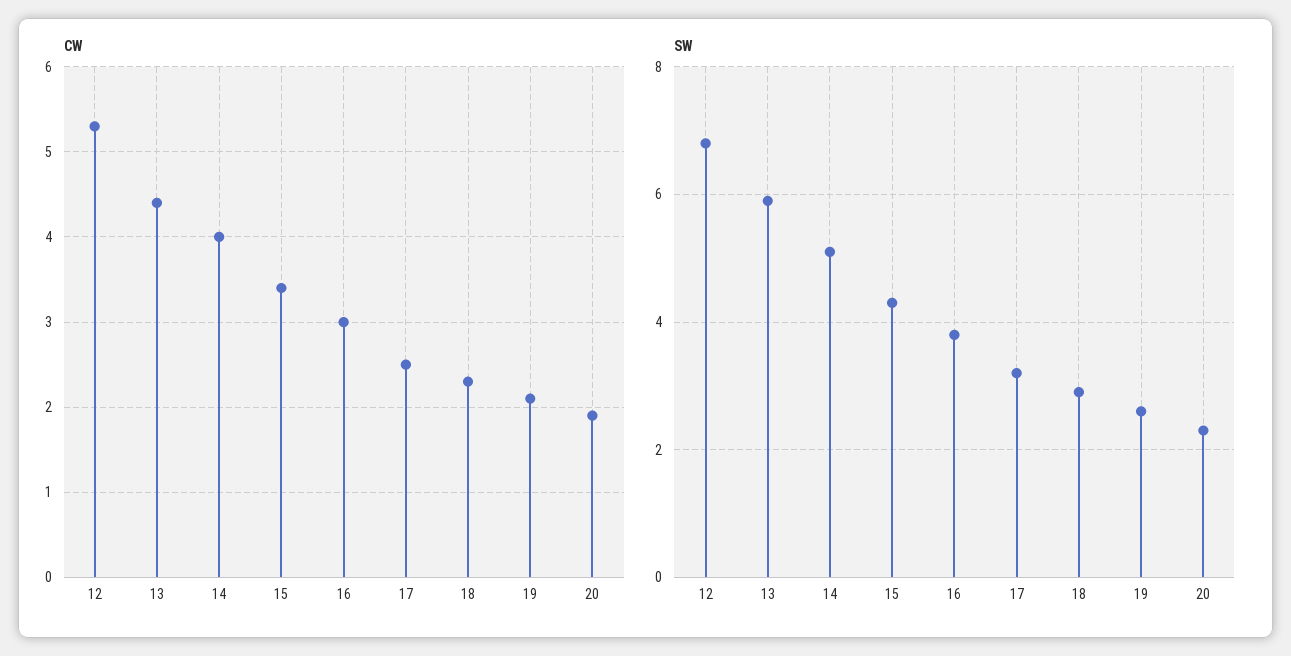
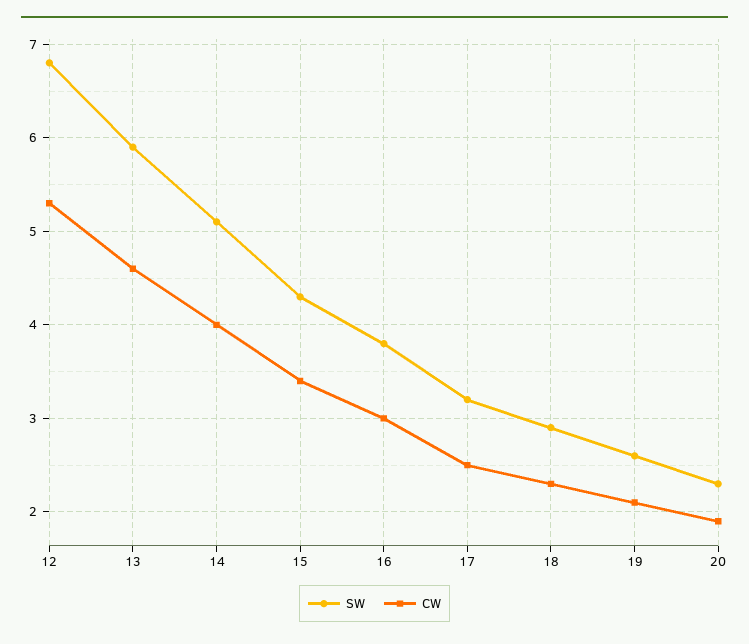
CW, 13: 4.4 -> 4.6

